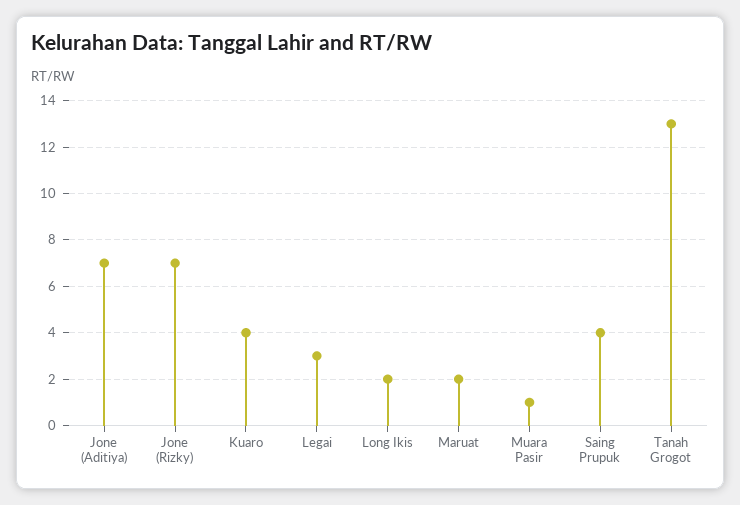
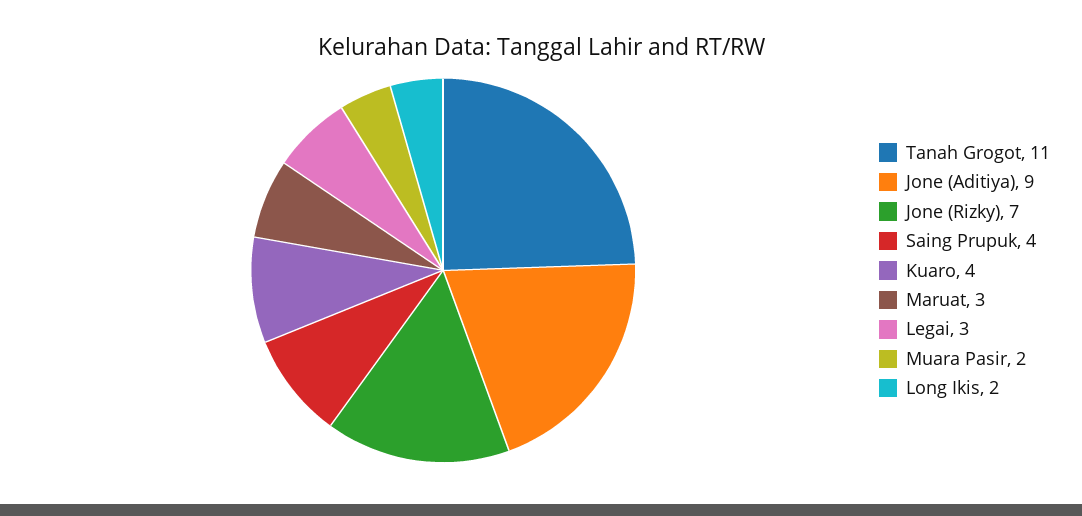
Jone (Aditiya): 7 -> 9
Maruat: 2 -> 3
Muara Pasir: 1 -> 2
Tanah Grogot: 13 -> 11

